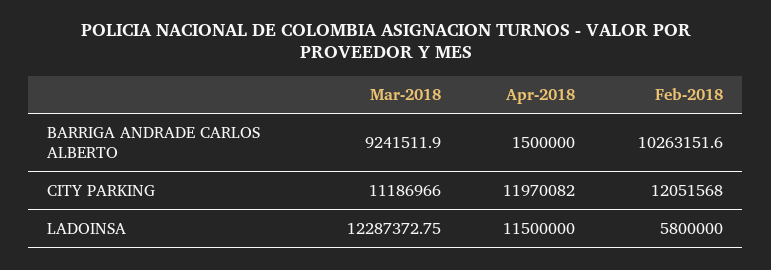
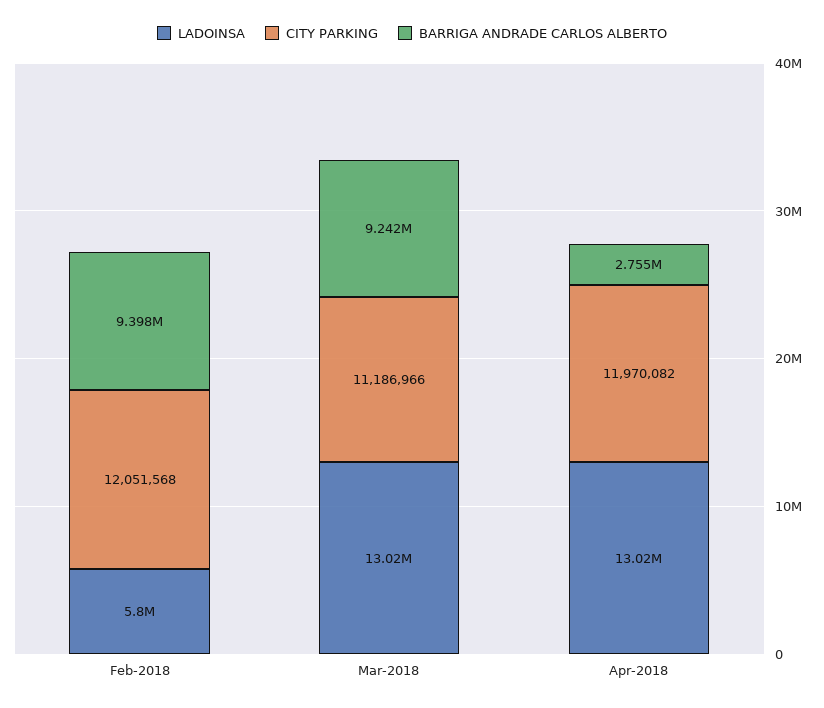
BARRIGA ANDRADE CARLOS ALBERTO, Apr-2018: 1500000 -> 2755000
BARRIGA ANDRADE CARLOS ALBERTO, Feb-2018: 10263151.6 -> 9398000
LADOINSA, Mar-2018: 12287372.75 -> 13020000
LADOINSA, Apr-2018: 11500000 -> 13020000

